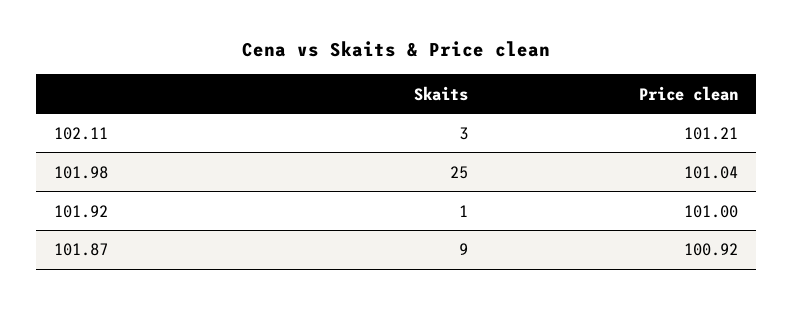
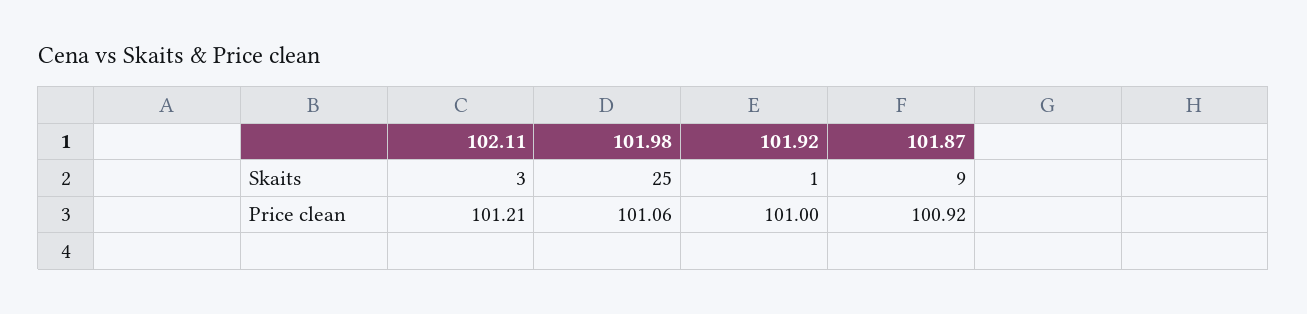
Price clean, 101.98: 101.04 -> 101.06

